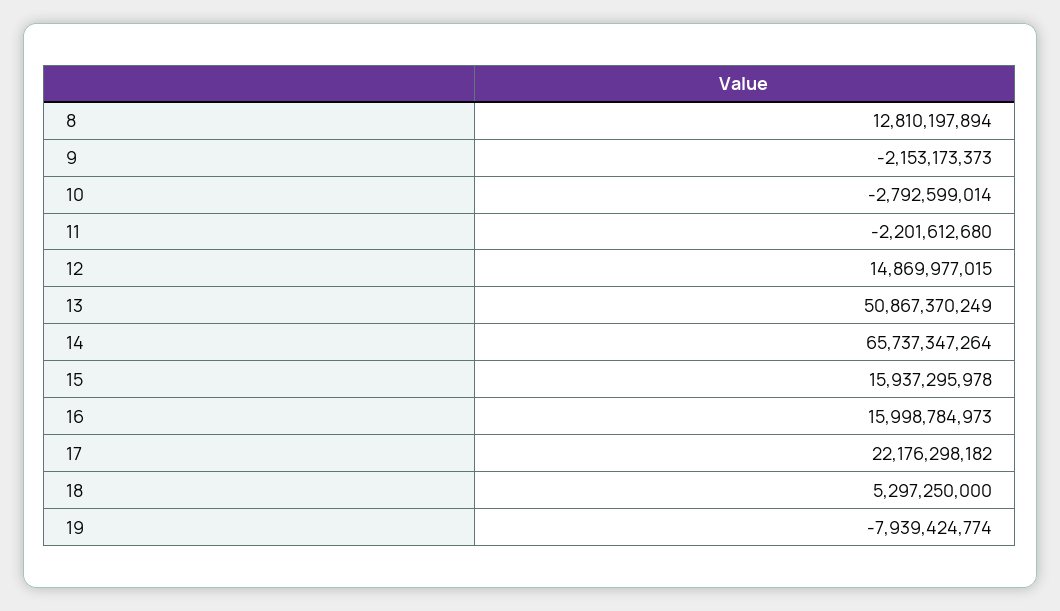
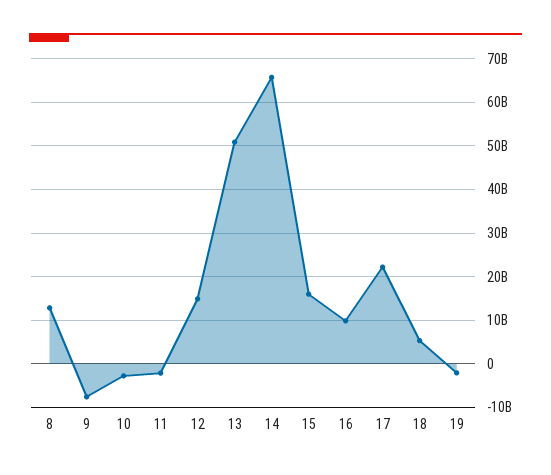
9: -2153173373 -> -8000000000
16: 15998784973 -> 10000000000
19: -7939424774 -> -2000000000

